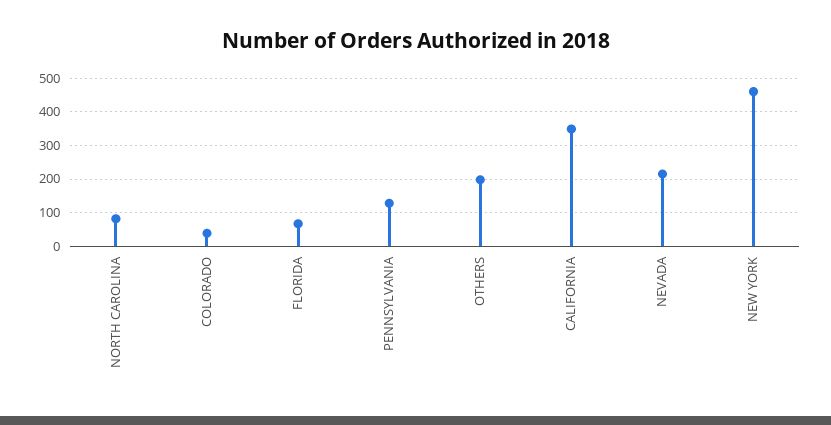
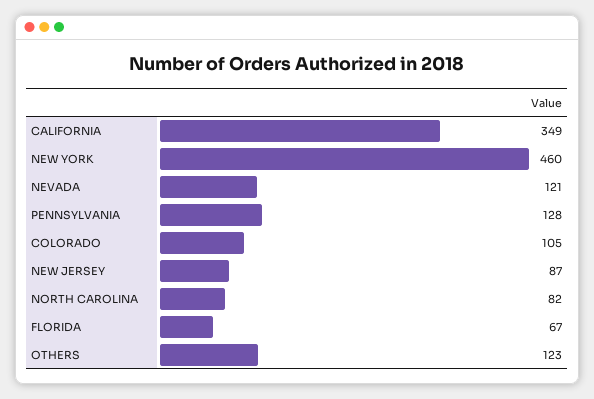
COLORADO: 40 -> 105
OTHERS: 200 -> 123
NEVADA: 220 -> 121
NEW JERSEY: none -> 87

